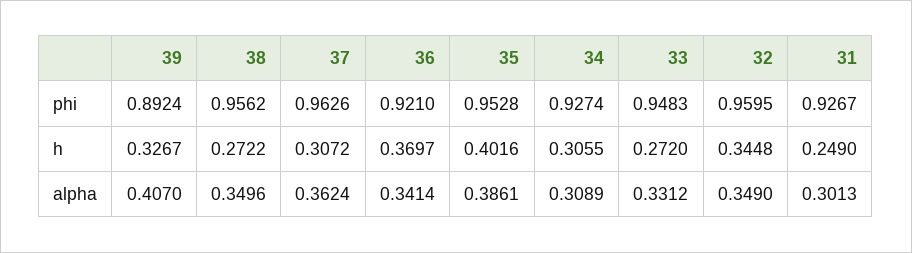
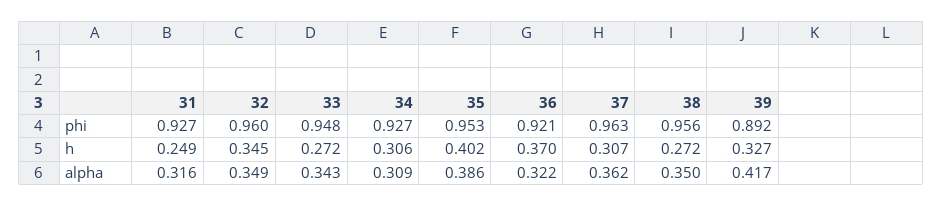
39, alpha: 0.407 -> 0.417
36, alpha: 0.3414 -> 0.322
33, alpha: 0.3312 -> 0.343
31, alpha: 0.3013 -> 0.316

